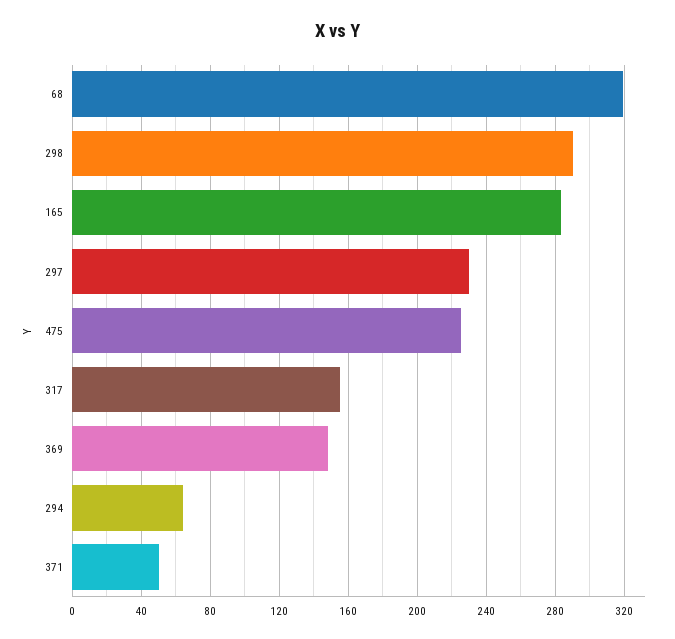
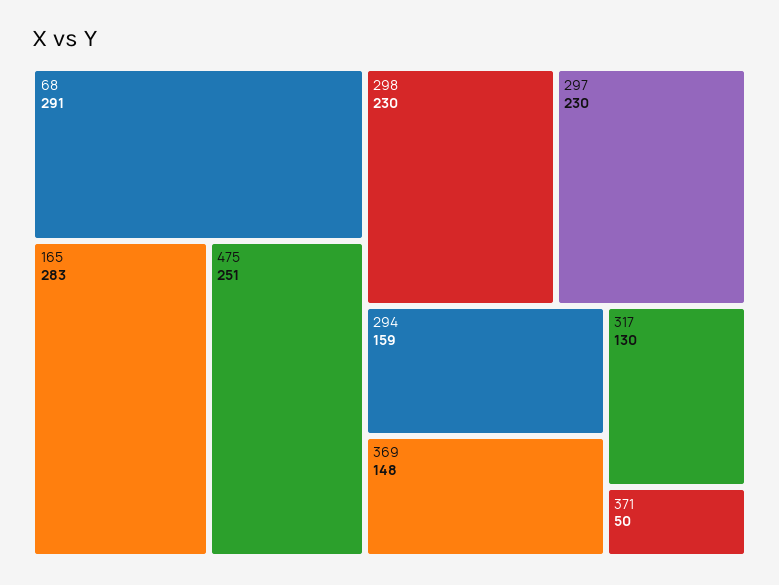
68: 320 -> 291
298: 290 -> 230
475: 225 -> 251
317: 155 -> 130
294: 65 -> 159

